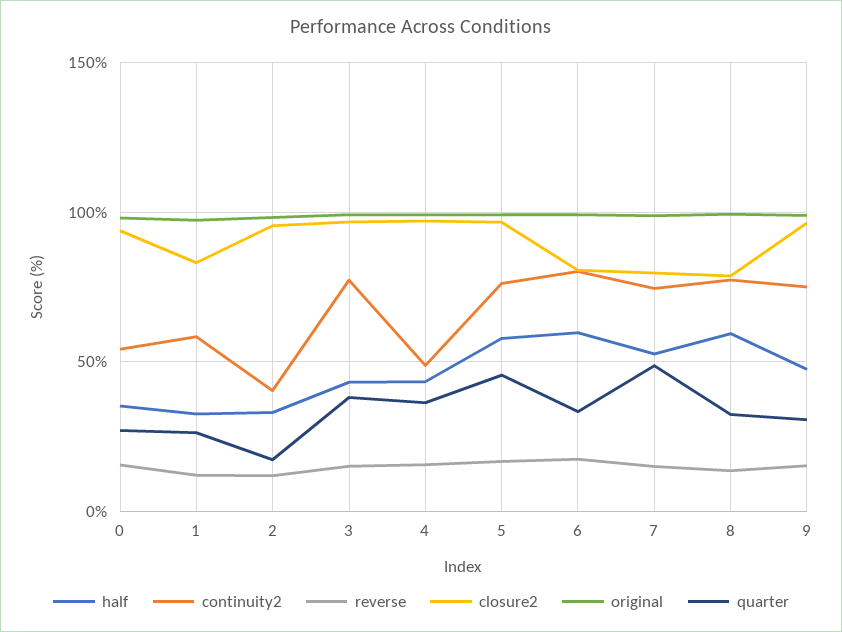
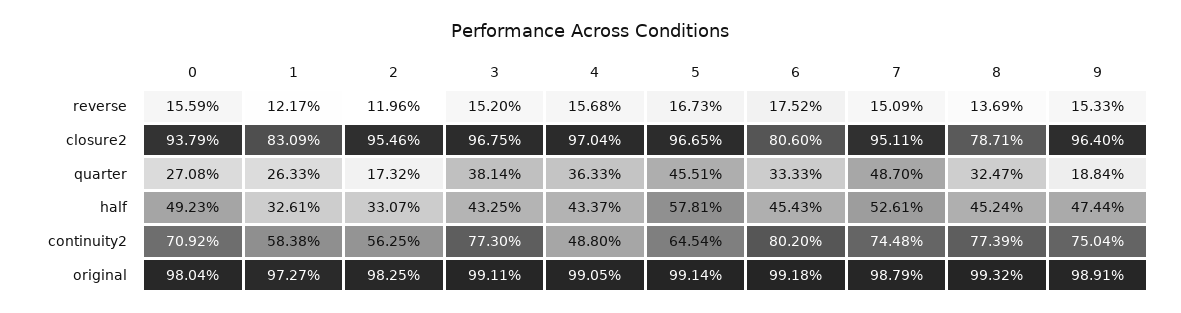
half, 0: 35 -> 49.23
continuity2, 0: 55 -> 70.92
continuity2, 2: 40 -> 56.25
continuity2, 5: 75 -> 64.54
half, 6: 60 -> 45.43
closure2, 7: 80 -> 95.11
half, 8: 60 -> 45.24
quarter, 9: 30 -> 18.84

